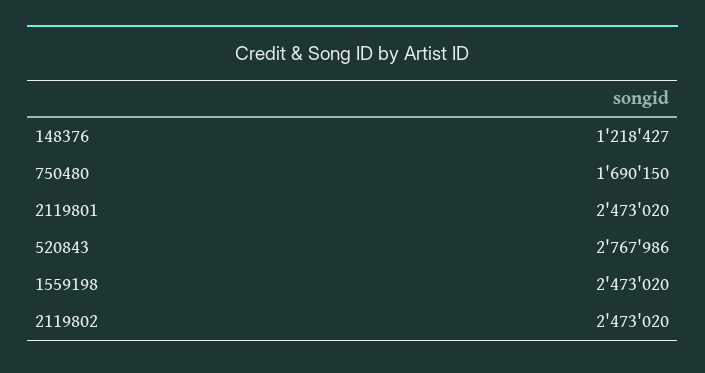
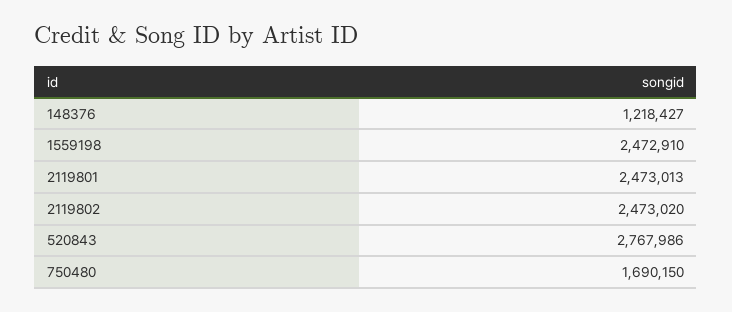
2119801: 2473020 -> 2473013
1559198: 2473020 -> 2472910

